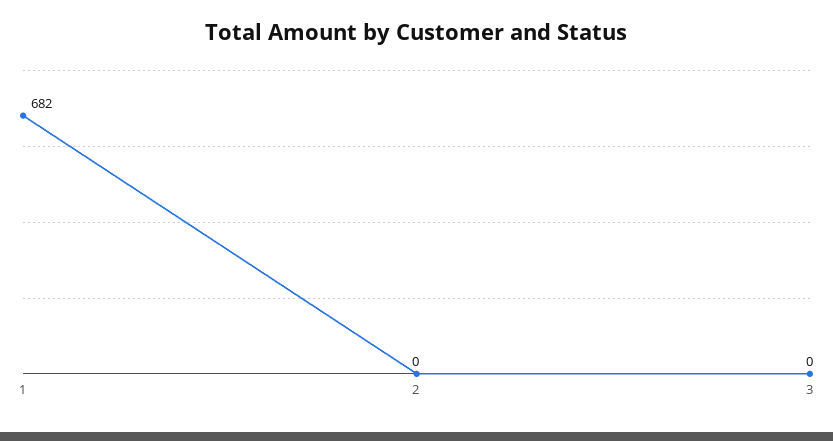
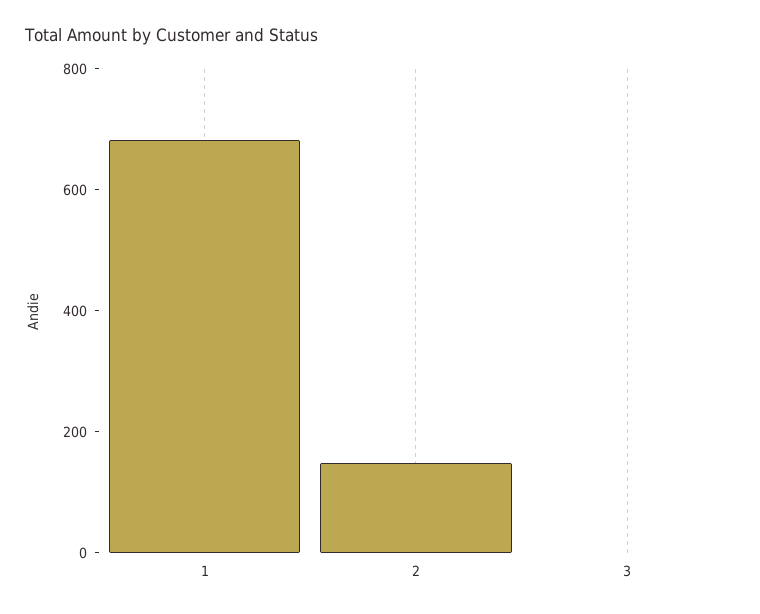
2: 0 -> 150

